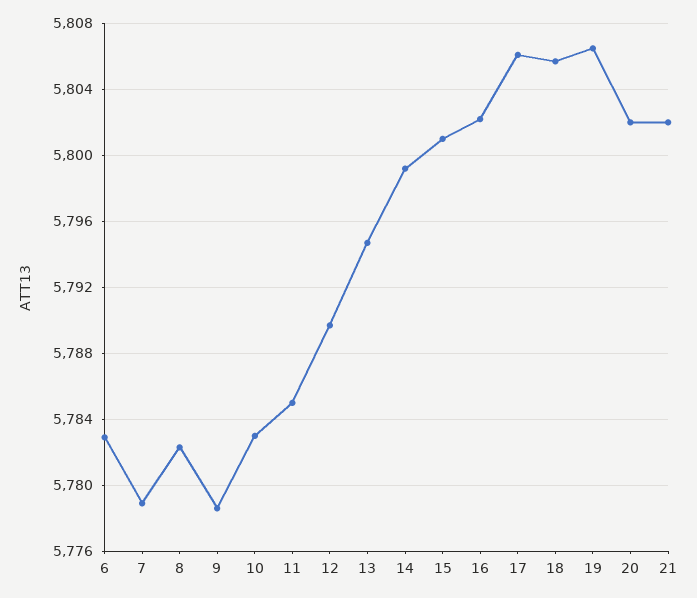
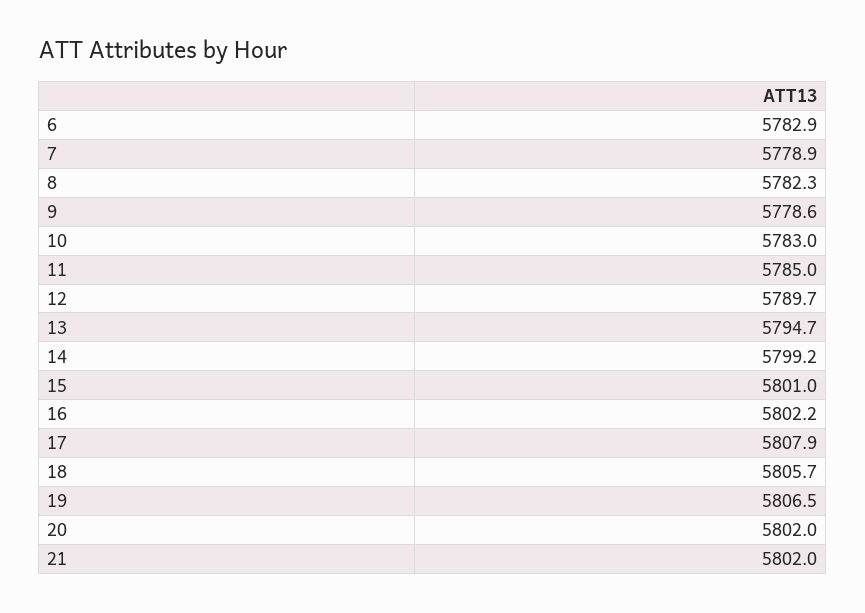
17: 5806 -> 5807.9

